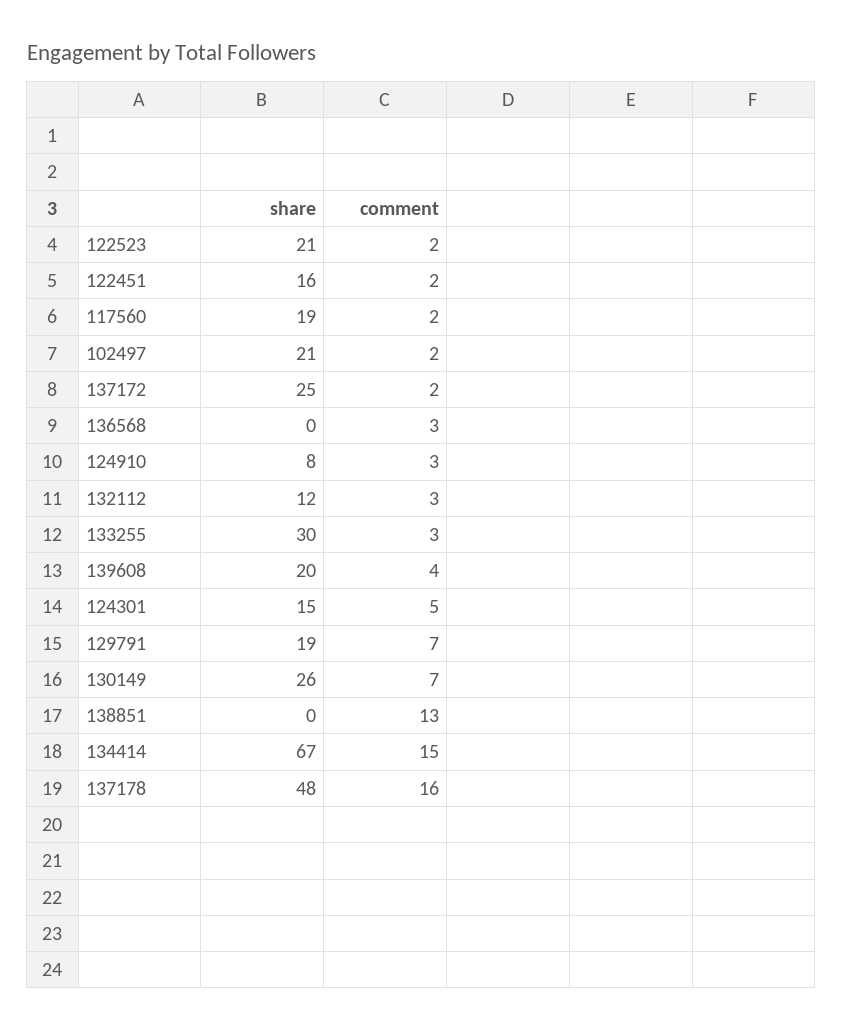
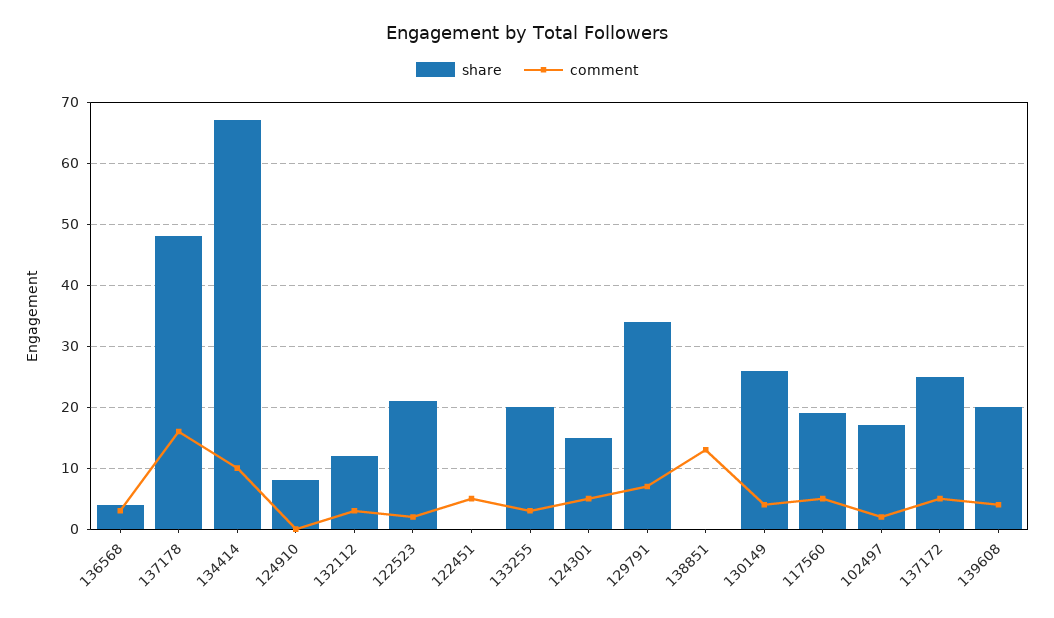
share, 122451: 16 -> 0
comment, 122451: 2 -> 5
comment, 117560: 2 -> 5
share, 102497: 21 -> 17
comment, 137172: 2 -> 5
share, 136568: 0 -> 4
comment, 124910: 3 -> 0
share, 133255: 30 -> 20
share, 129791: 19 -> 34
comment, 130149: 7 -> 4
comment, 134414: 15 -> 10

